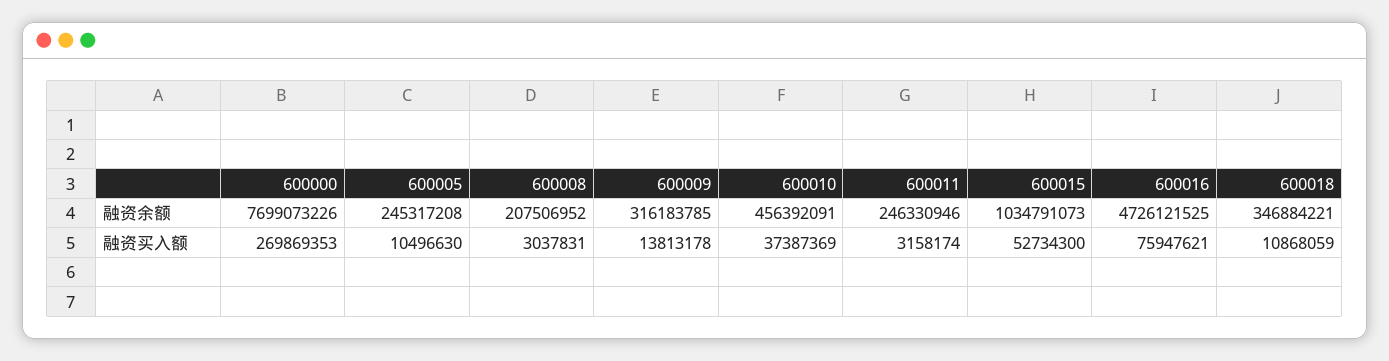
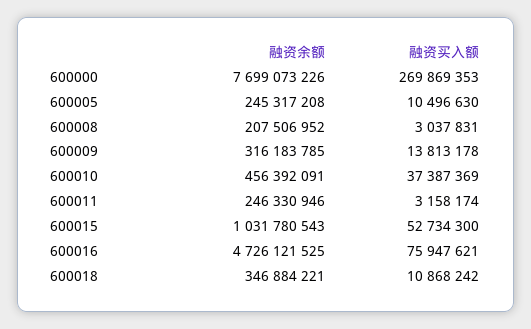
600015, 融资余额: 1034791073 -> 1031780543
600018, 融资买入额: 10868059 -> 10868242

